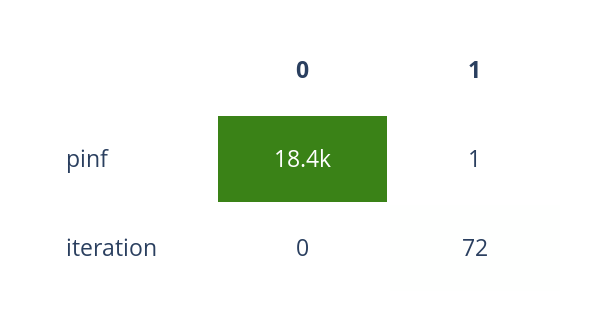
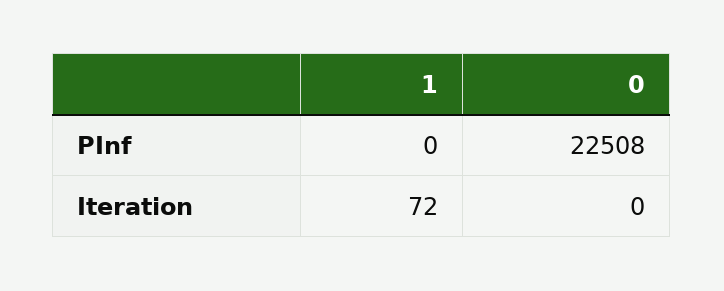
0, pinf: 18400 -> 22508
1, pinf: 1 -> 0

